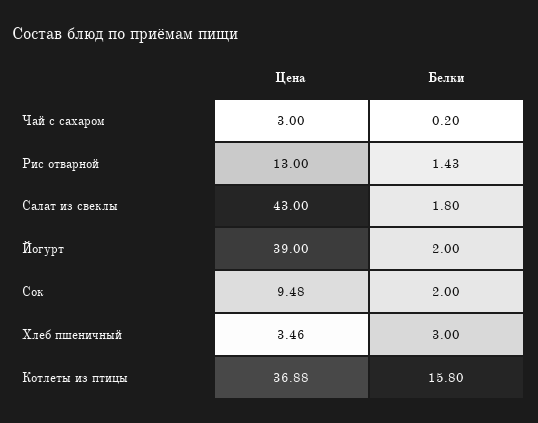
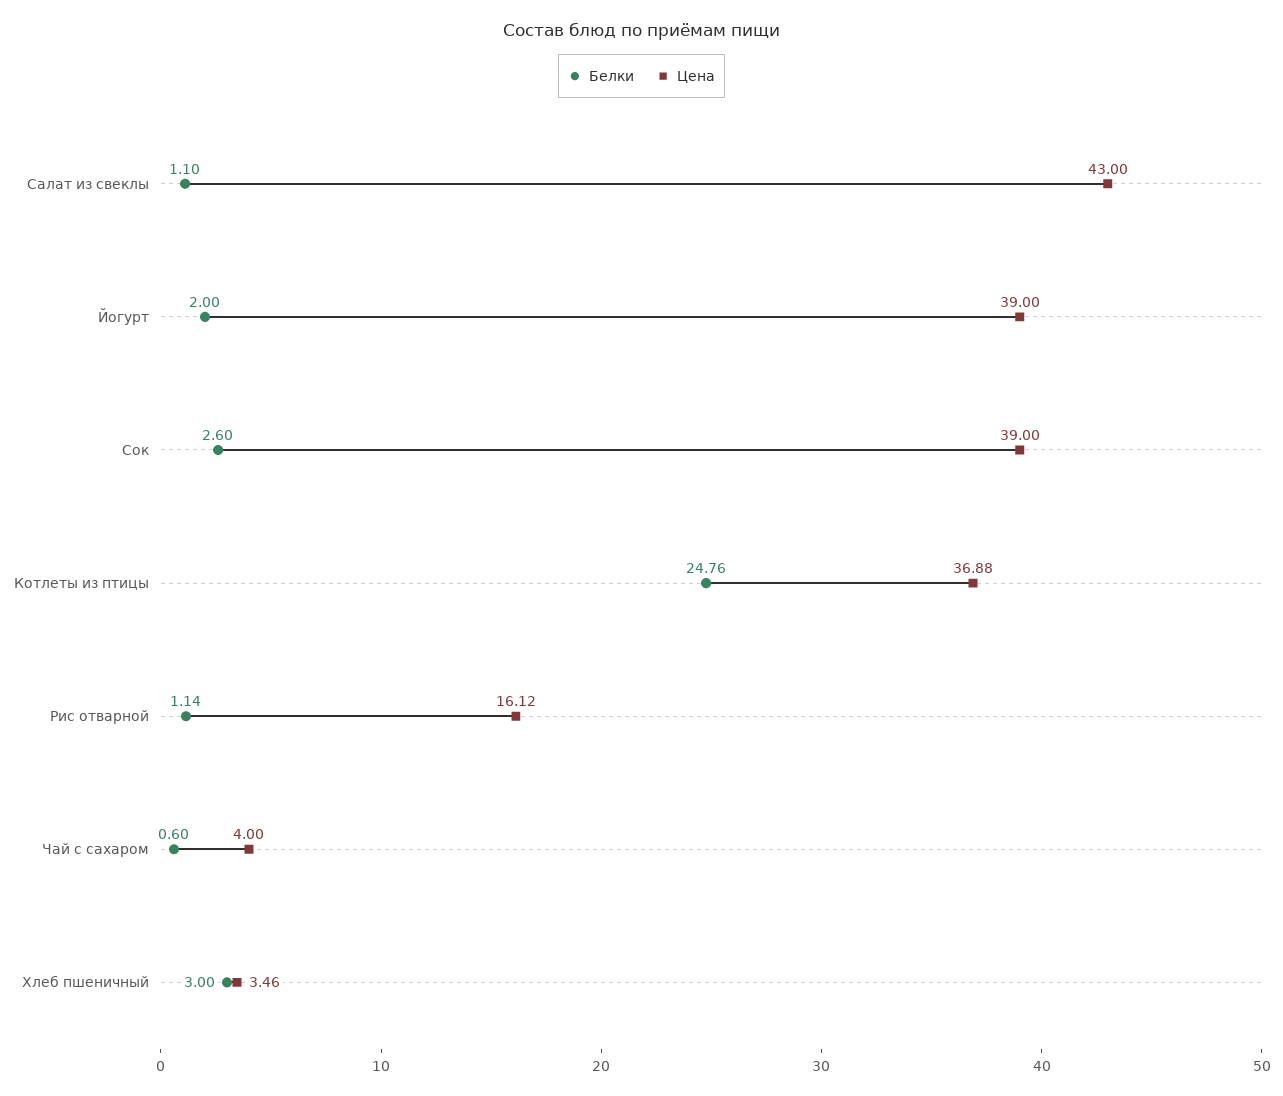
Цена, Чай с сахаром: 3 -> 4
Белки, Чай с сахаром: 0.2 -> 0.6
Цена, Рис отварной: 13 -> 16.12
Белки, Рис отварной: 1.43 -> 1.14
Белки, Салат из свеклы: 1.8 -> 1.1
Цена, Сок: 9.48 -> 39
Белки, Сок: 2 -> 2.6
Белки, Котлеты из птицы: 15.8 -> 24.76

